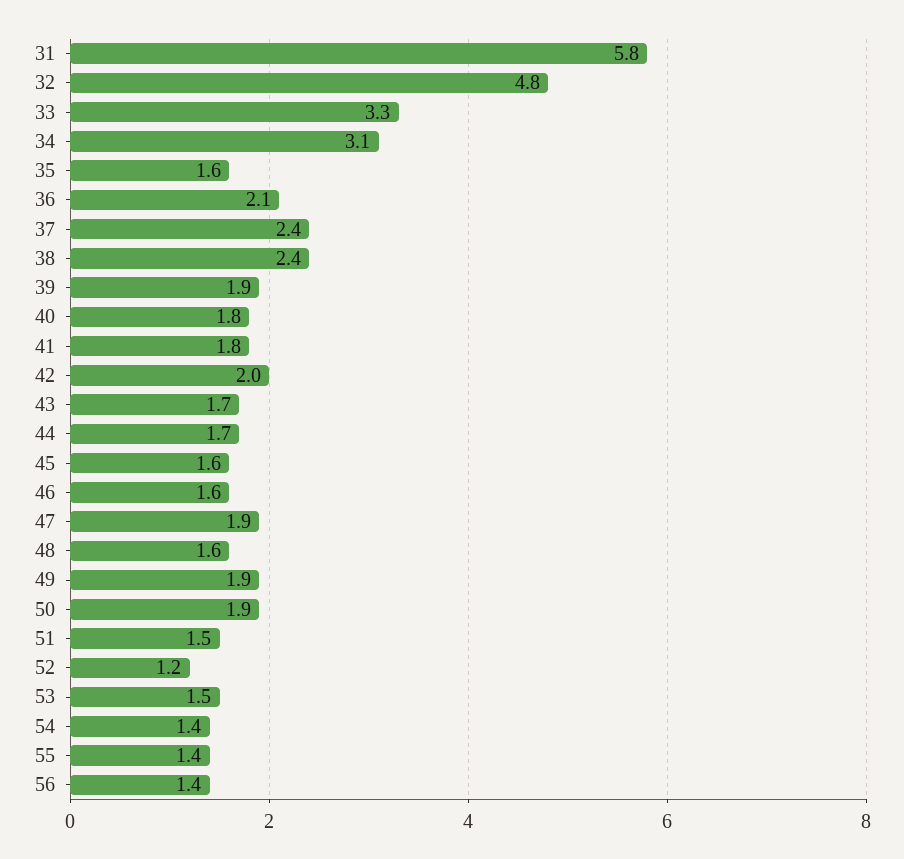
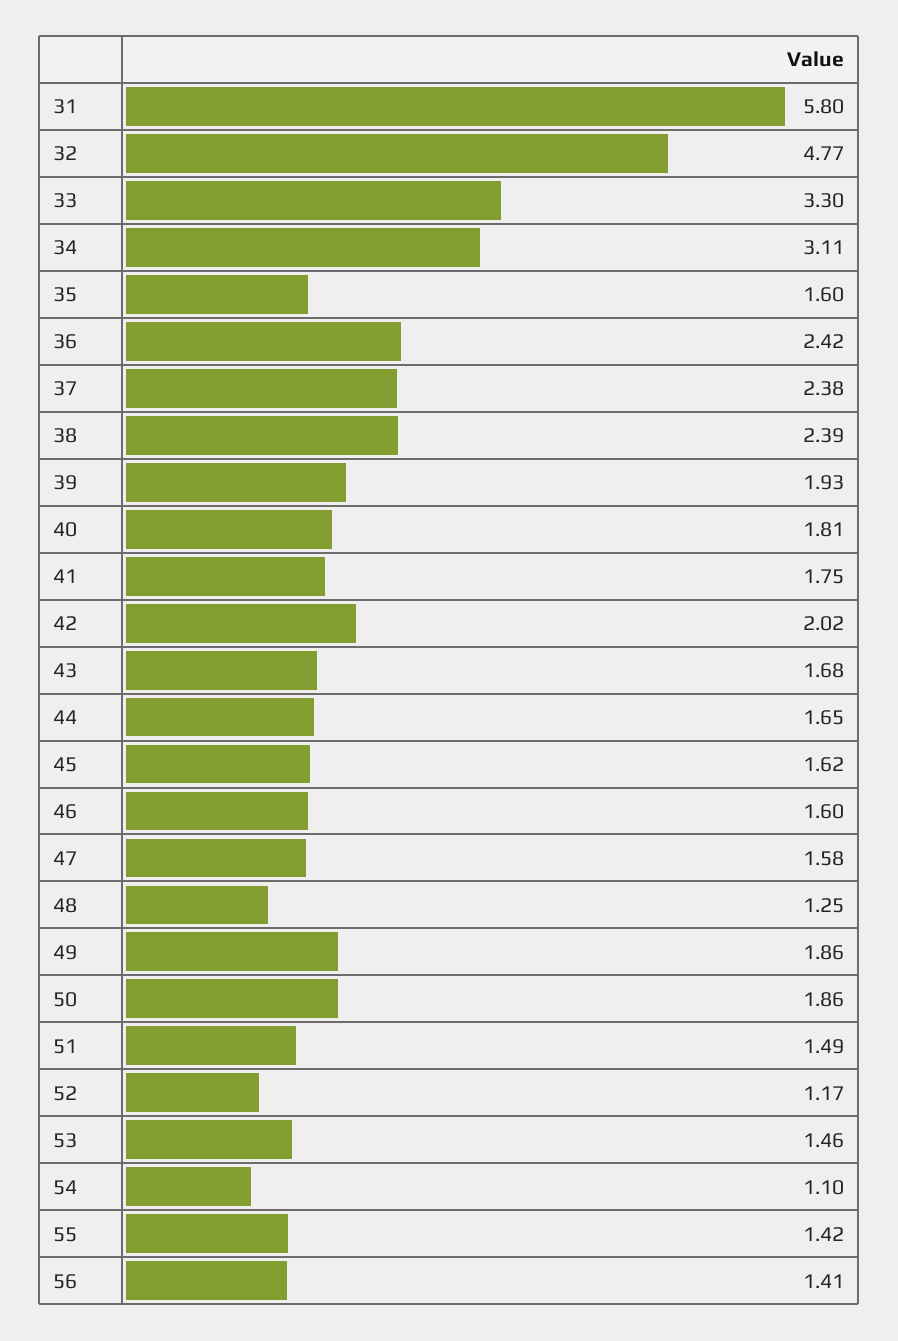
36: 2.1 -> 2.42
47: 1.9 -> 1.58
48: 1.6 -> 1.25
54: 1.4 -> 1.1

